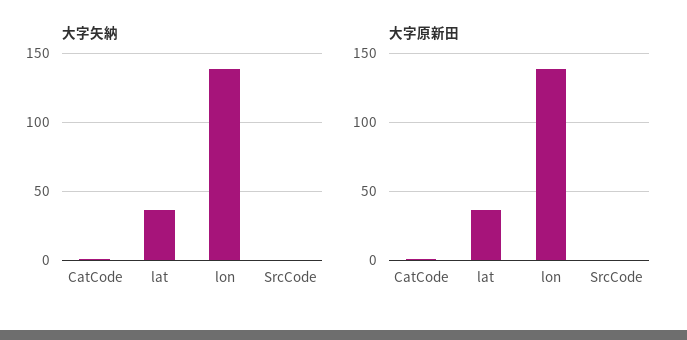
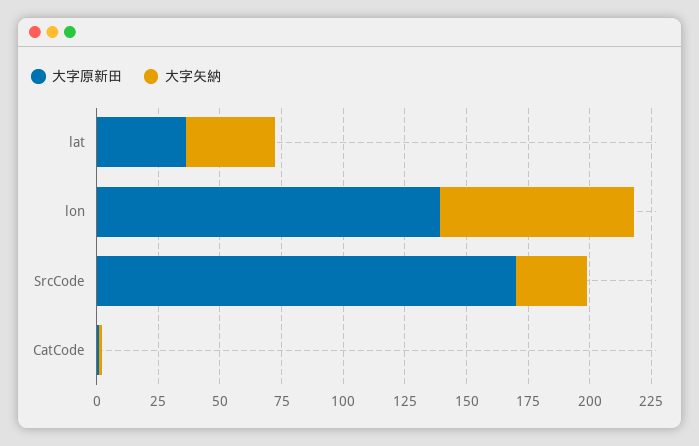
大字矢納, lon: 140 -> 80
大字矢納, SrcCode: 0 -> 30
大字原新田, SrcCode: 0 -> 170

